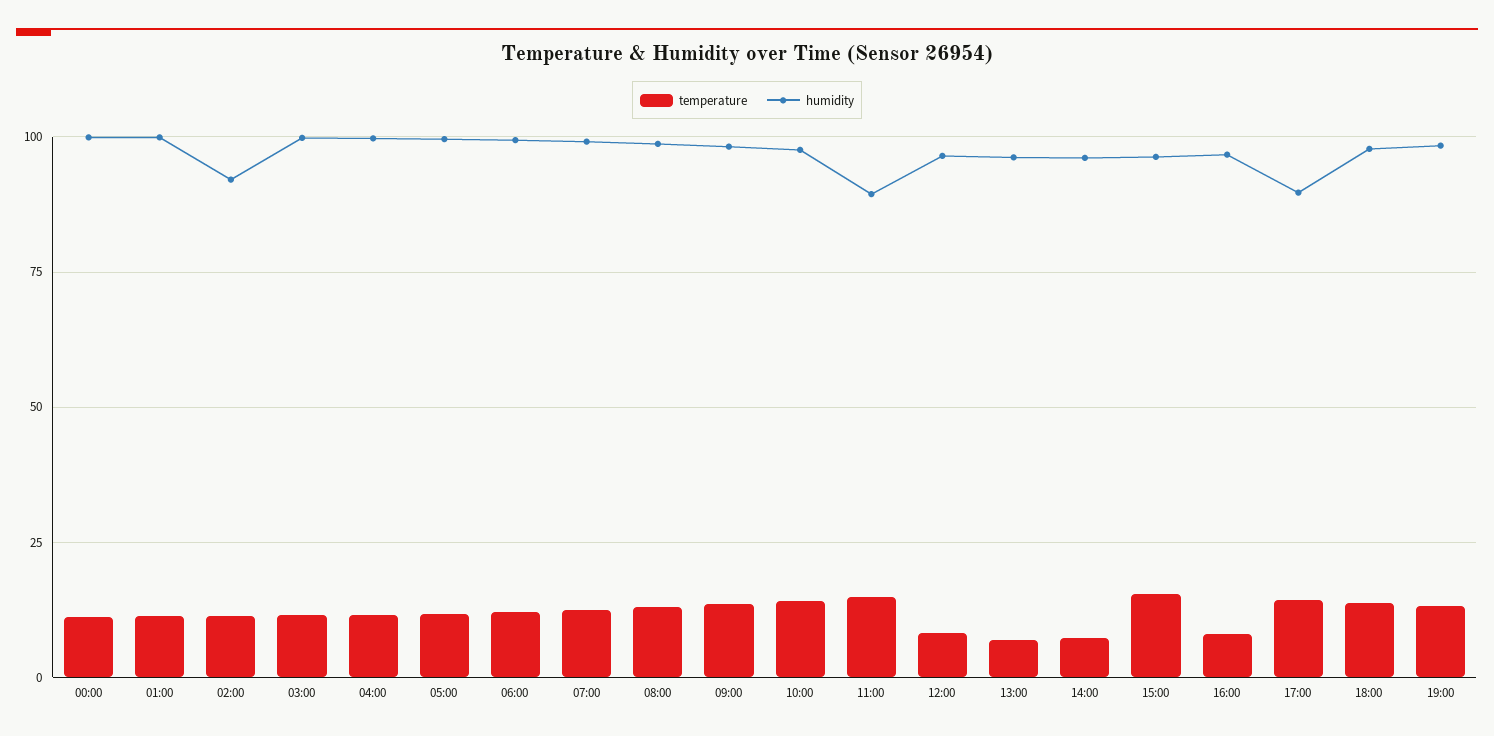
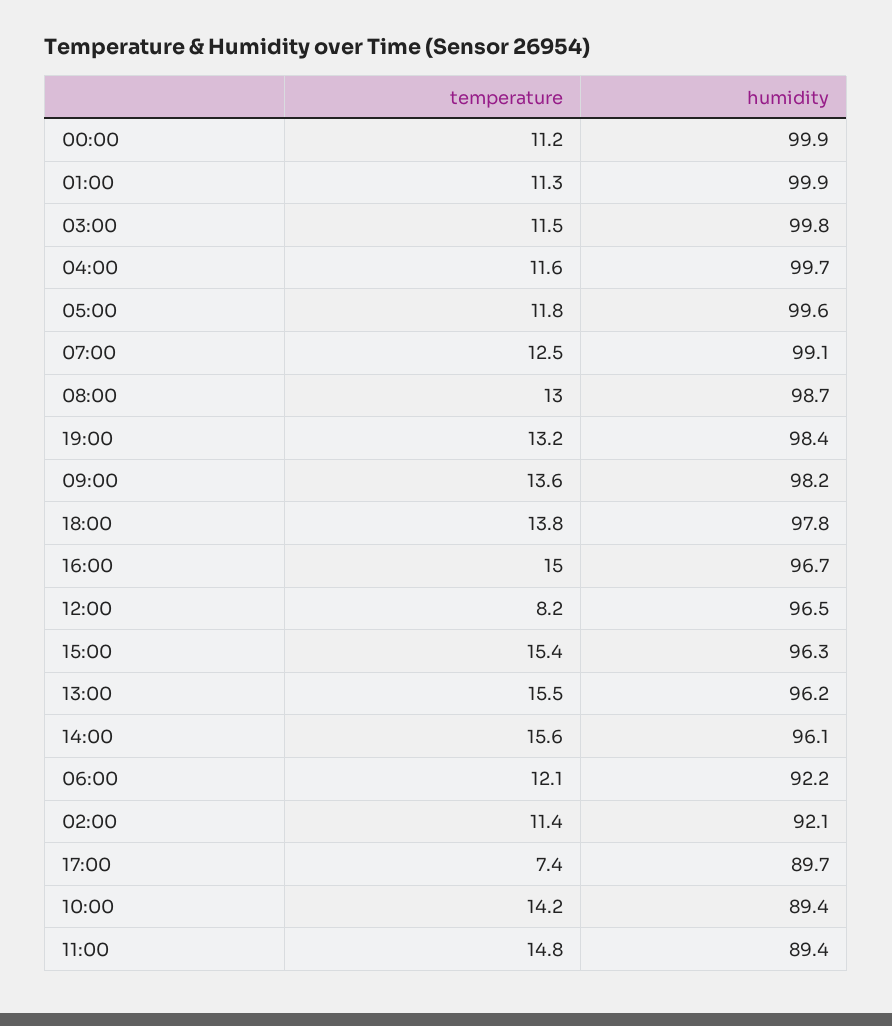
humidity, 06:00: 100 -> 92.2
humidity, 10:00: 97.5 -> 89.4
temperature, 13:00: 7.5 -> 15.5
temperature, 14:00: 7.5 -> 15.6
temperature, 16:00: 7.5 -> 15
temperature, 17:00: 15 -> 7.4

